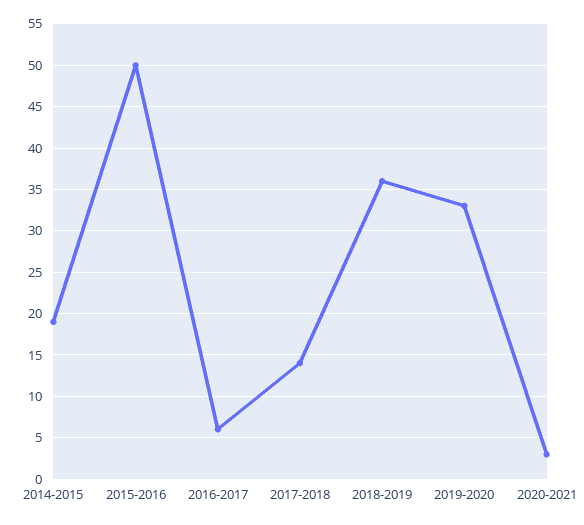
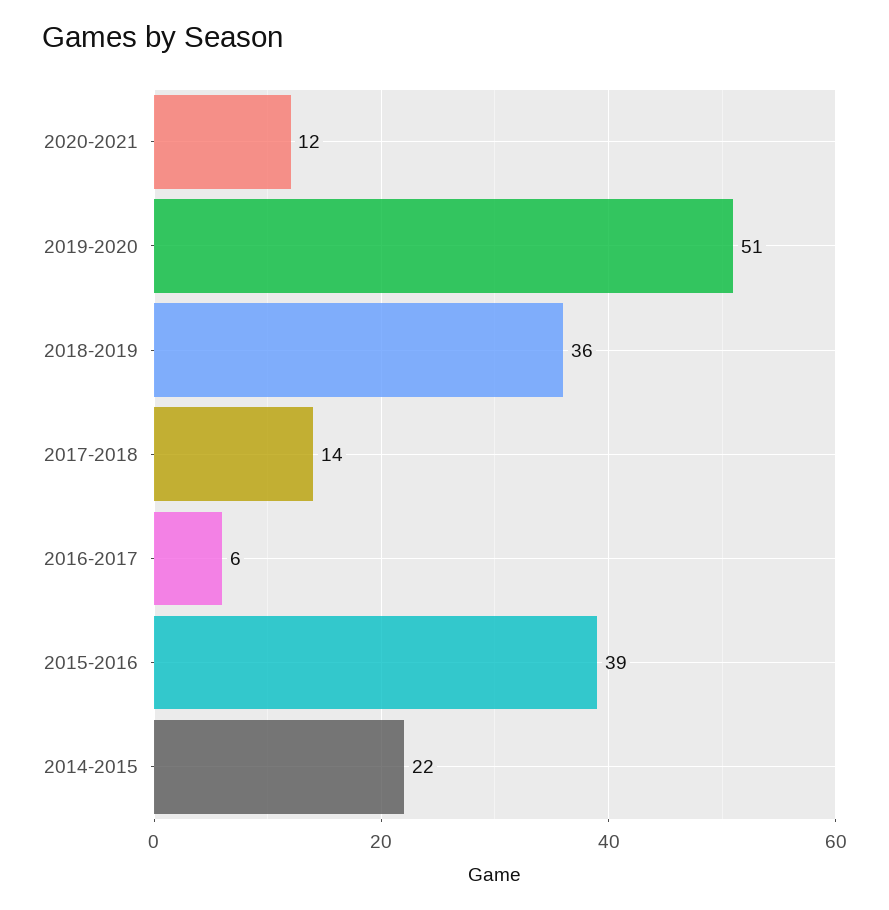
2014-2015: 19 -> 22
2015-2016: 50 -> 39
2019-2020: 33 -> 51
2020-2021: 3 -> 12

